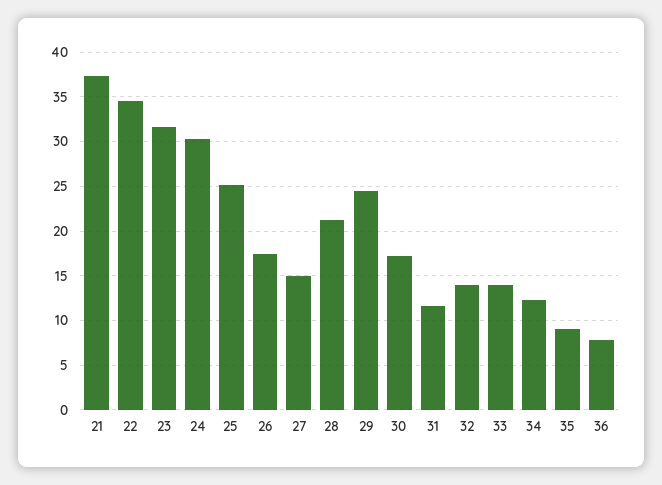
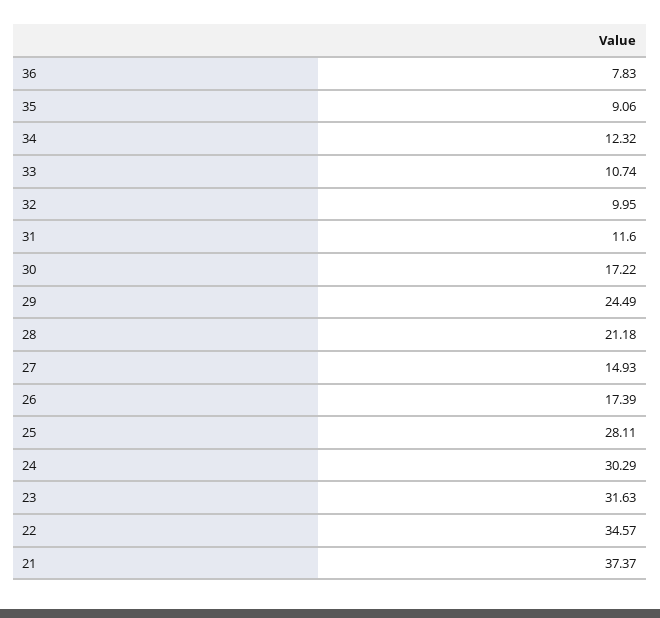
25: 25 -> 28.11
32: 14 -> 9.95
33: 14 -> 10.74

